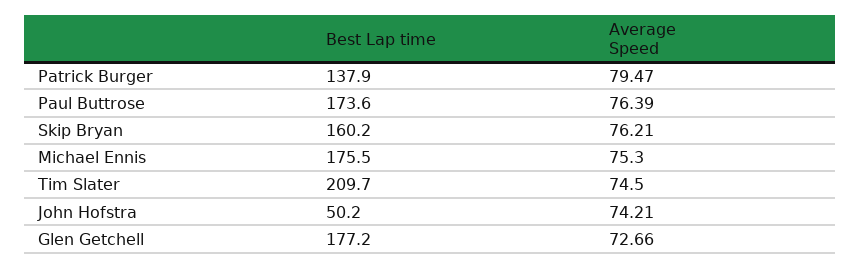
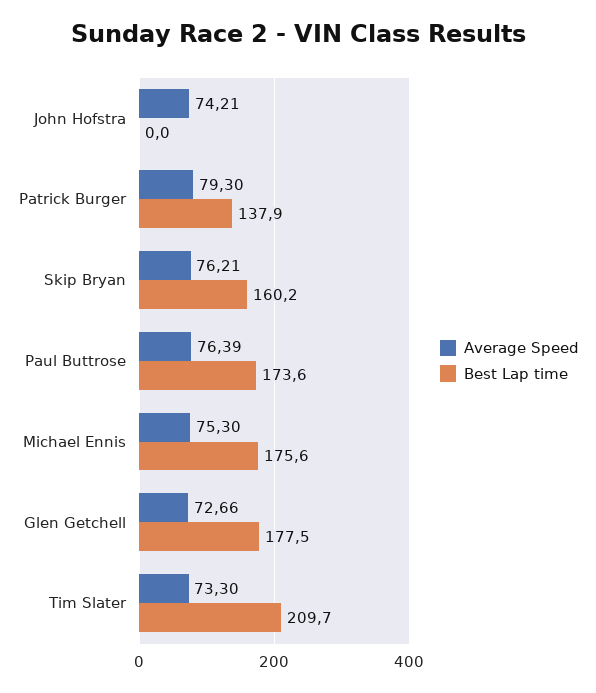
Average Speed, Patrick Burger: 79.47 -> 79.3
Best Lap time, Michael Ennis: 175.5 -> 175.6
Average Speed, Tim Slater: 74.5 -> 73.3
Best Lap time, John Hofstra: 50.2 -> 0
Best Lap time, Glen Getchell: 177.2 -> 177.5

